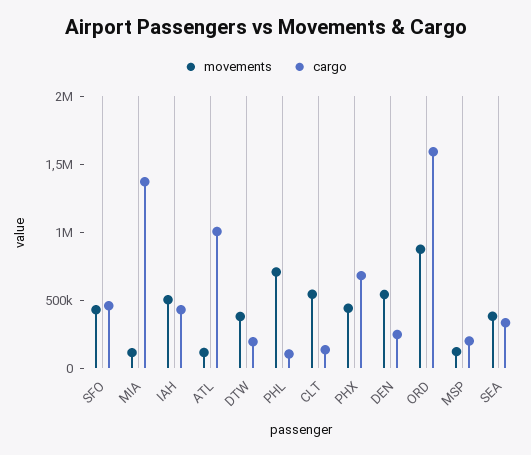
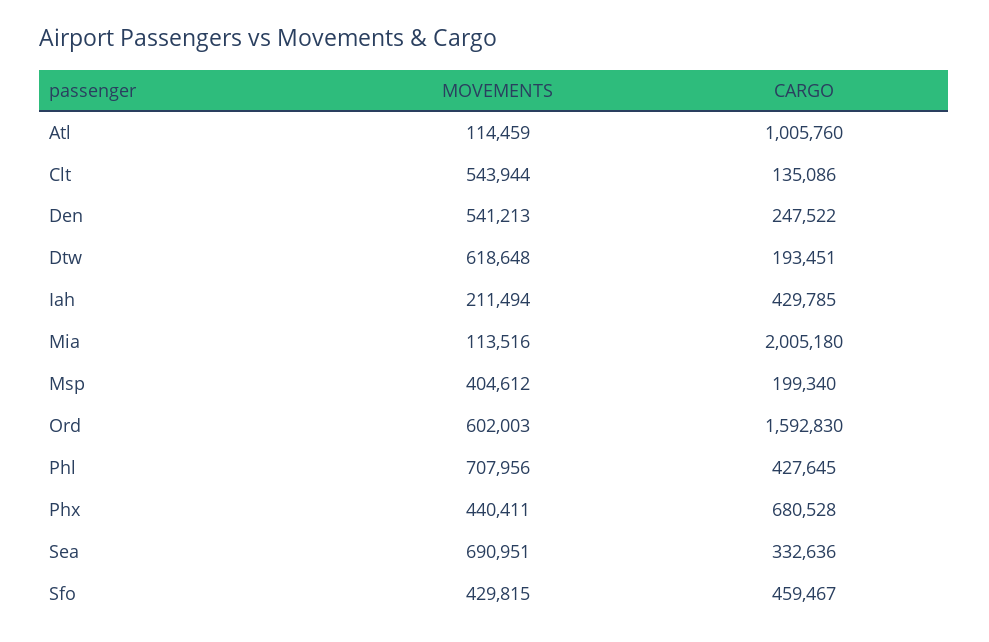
cargo, MIA: 1400000 -> 2005180
movements, IAH: 500000 -> 211494
movements, DTW: 400000 -> 618648
cargo, PHL: 100000 -> 427645
movements, ORD: 900000 -> 602003
movements, MSP: 100000 -> 404612
movements, SEA: 400000 -> 690951

